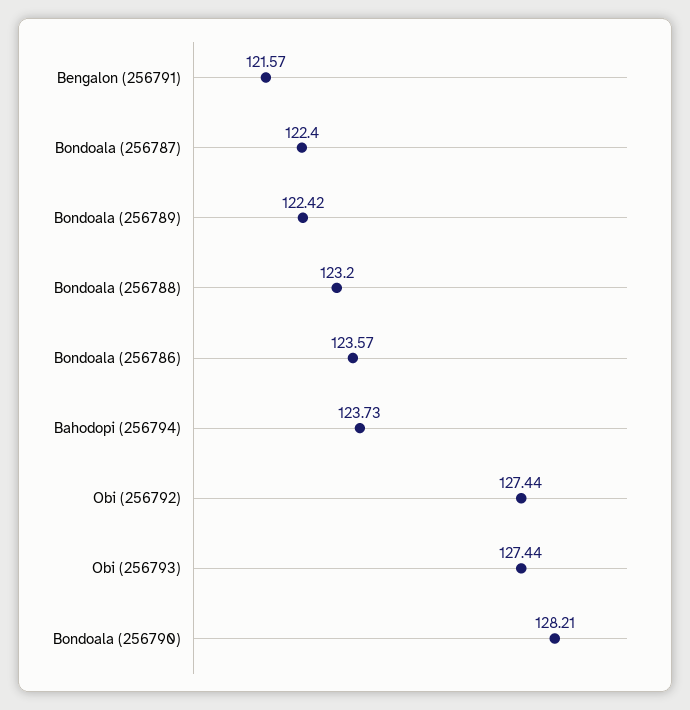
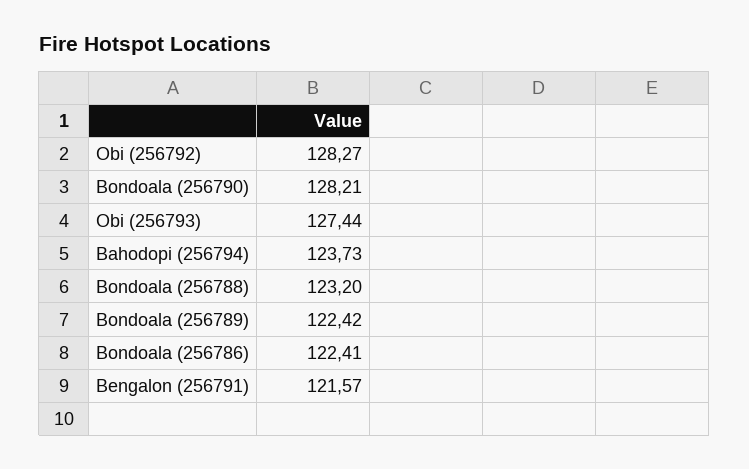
Bondoala (256787): 122.4 -> none
Bondoala (256786): 123.57 -> 122.41
Obi (256792): 127.44 -> 128.27

